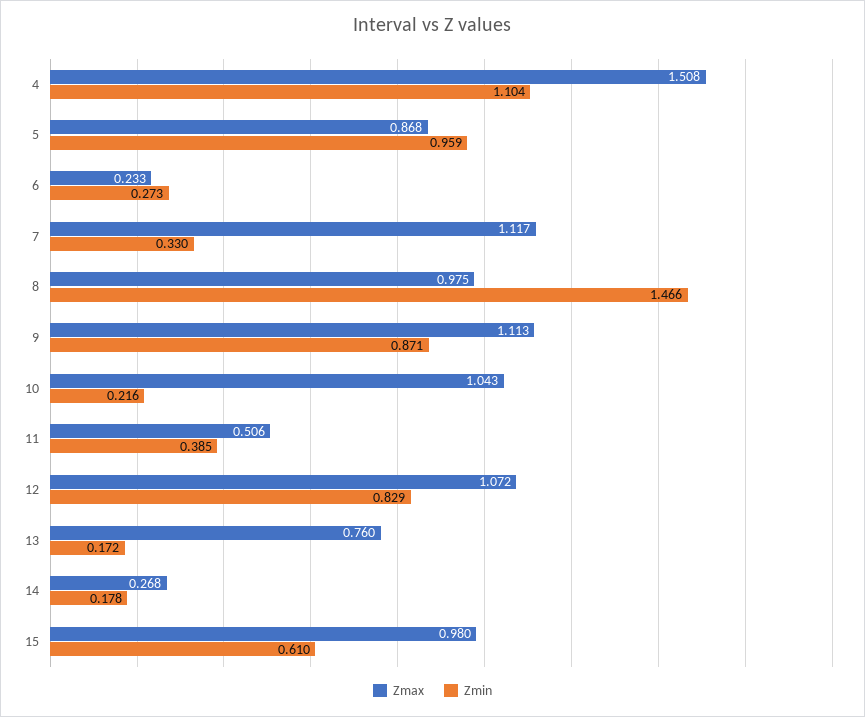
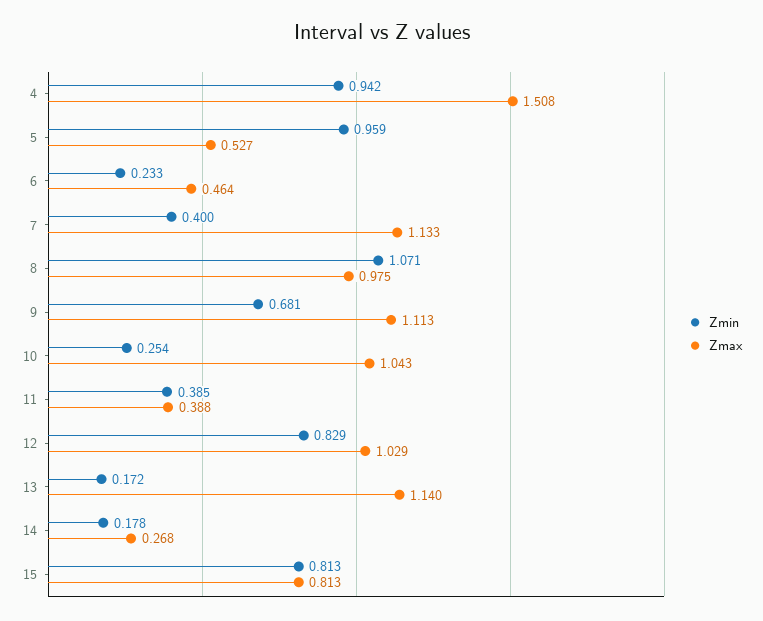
Zmin, 4: 1.104 -> 0.942
Zmax, 5: 0.868 -> 0.527
Zmax, 6: 0.233 -> 0.464
Zmin, 6: 0.273 -> 0.233
Zmax, 7: 1.117 -> 1.133
Zmin, 7: 0.33 -> 0.4
Zmin, 8: 1.466 -> 1.071
Zmin, 9: 0.871 -> 0.681
Zmin, 10: 0.216 -> 0.254
Zmax, 11: 0.506 -> 0.388
Zmax, 12: 1.072 -> 1.029
Zmax, 13: 0.76 -> 1.14
Zmax, 15: 0.98 -> 0.813
Zmin, 15: 0.61 -> 0.813

